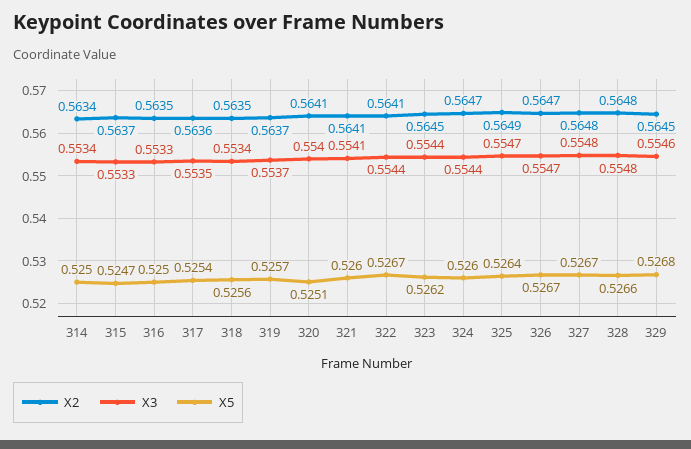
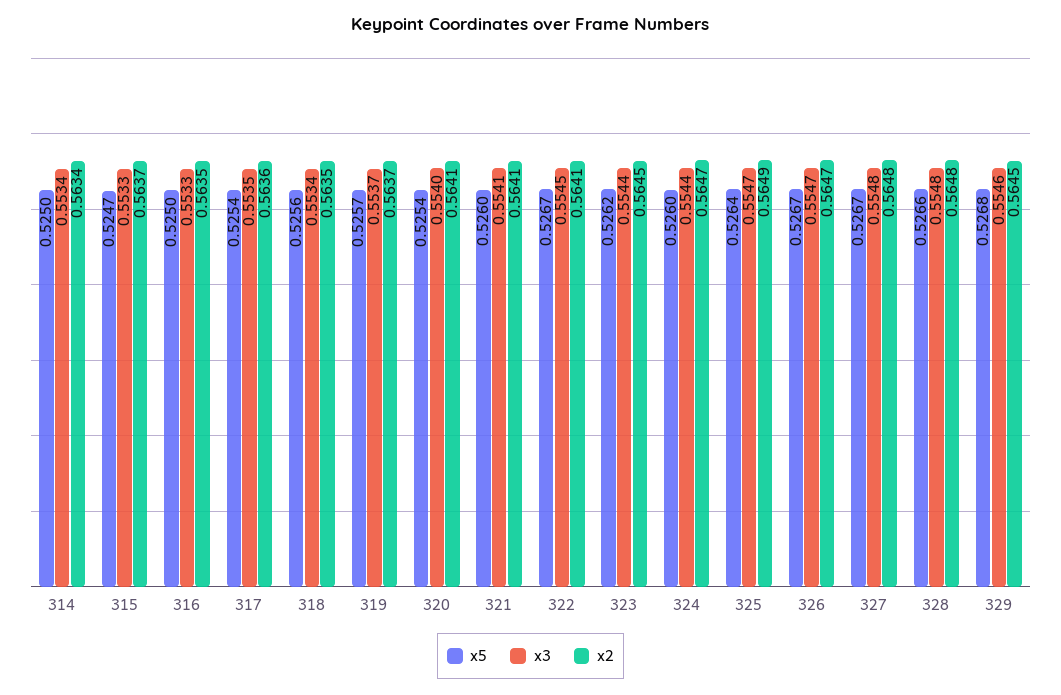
X5, 320: 0.5251 -> 0.5254
X3, 322: 0.5544 -> 0.5545

